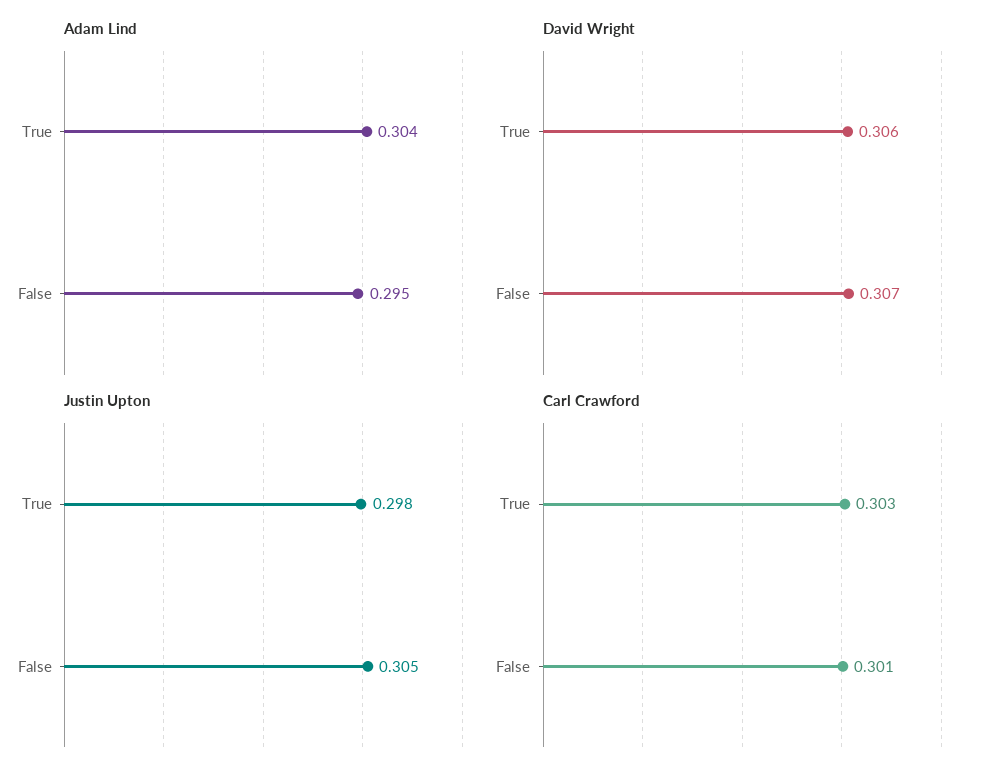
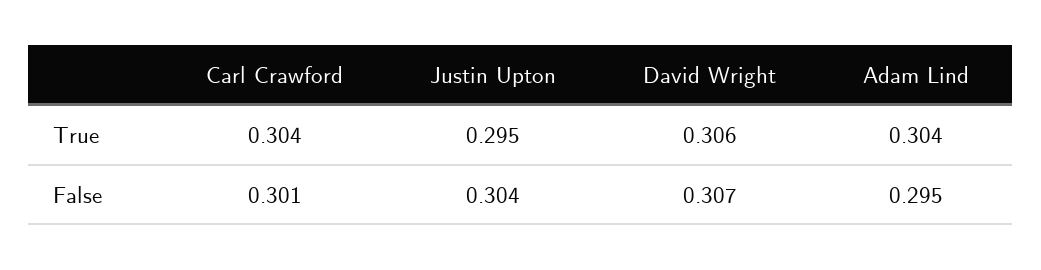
Justin Upton, True: 0.298 -> 0.295
Justin Upton, False: 0.305 -> 0.304
Carl Crawford, True: 0.303 -> 0.304

